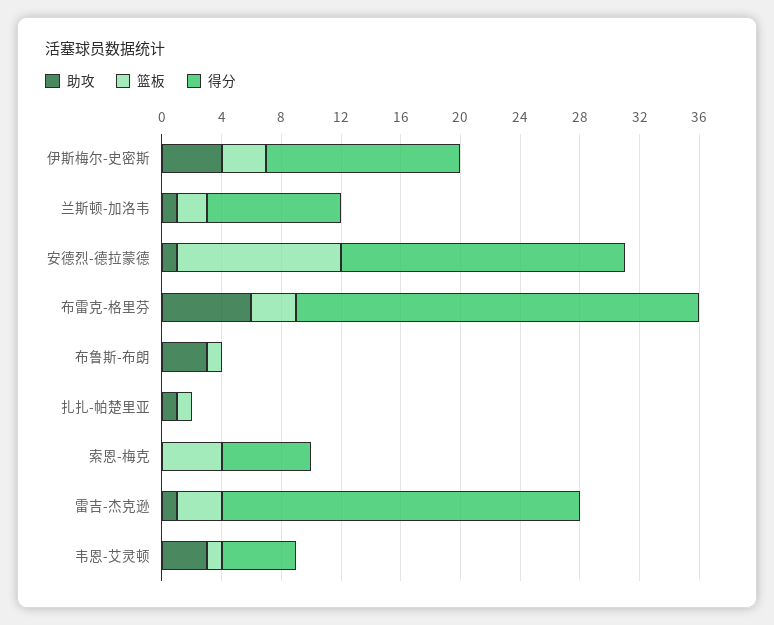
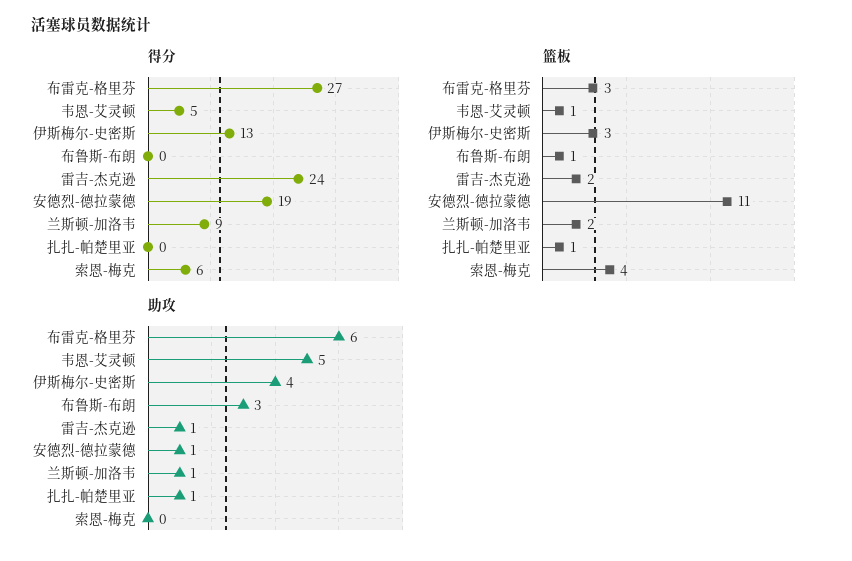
篮板, 雷吉-杰克逊: 3 -> 2
助攻, 韦恩-艾灵顿: 3 -> 5

